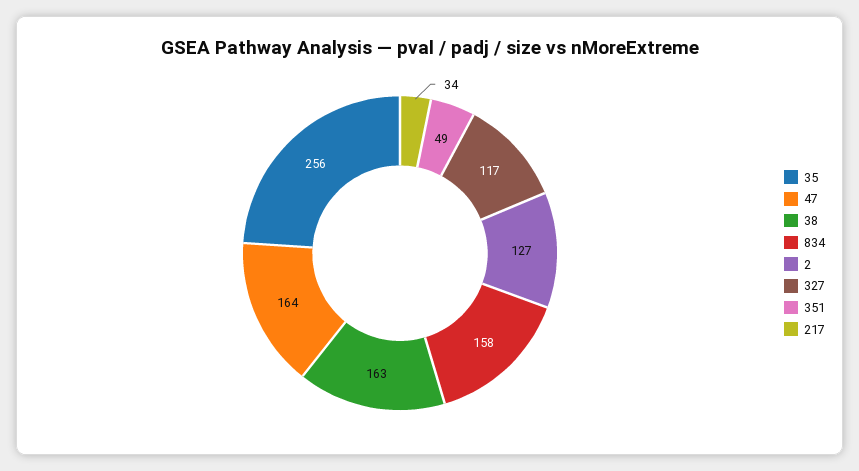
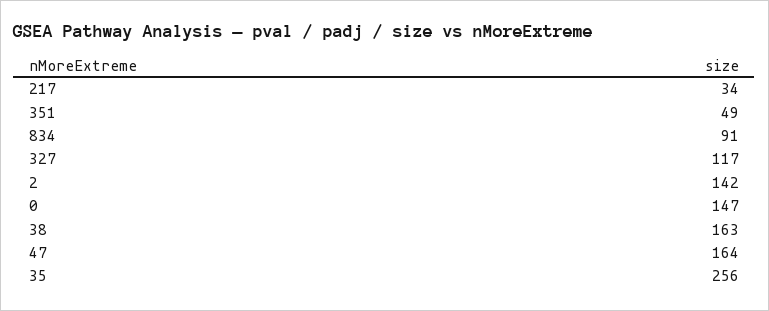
834: 158 -> 91
2: 127 -> 142
0: none -> 147

